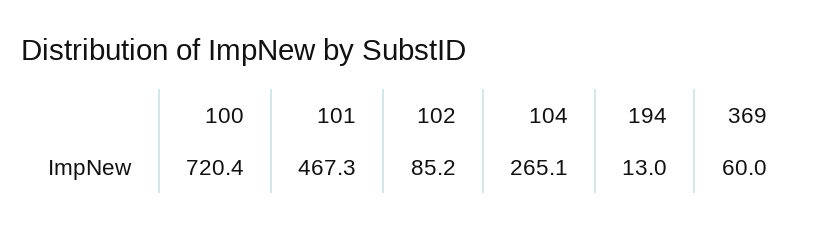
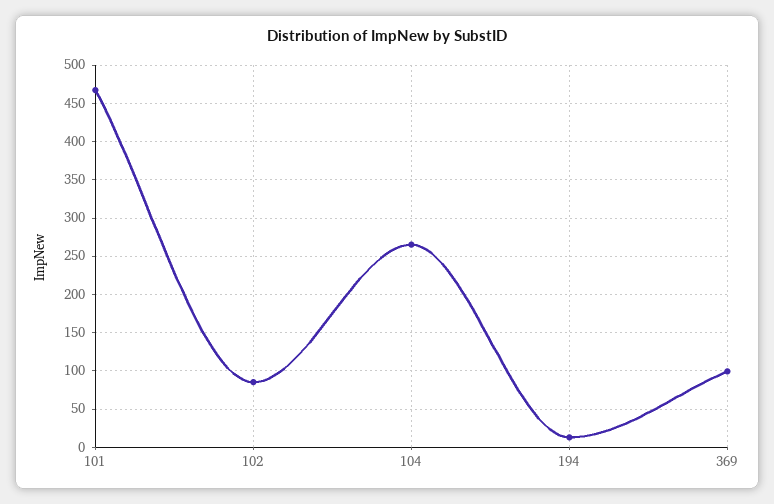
100: 720.4 -> none
369: 60 -> 100

